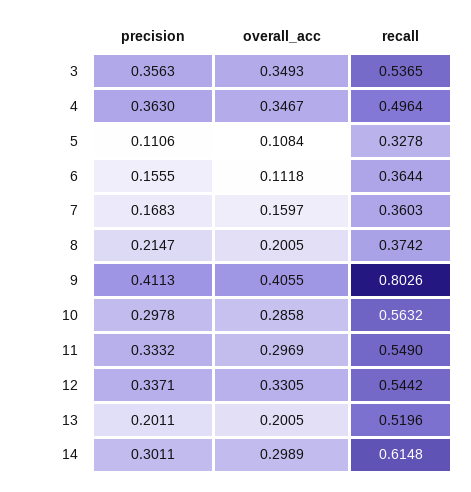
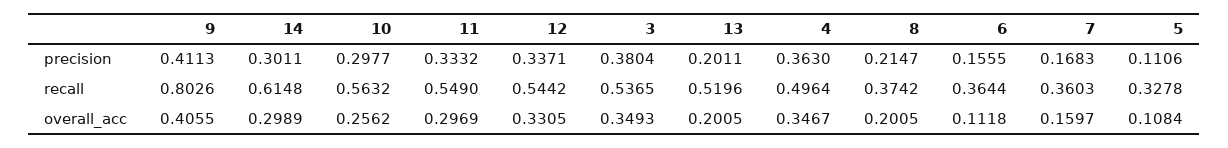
precision, 3: 0.3563 -> 0.3804
precision, 10: 0.2978 -> 0.2977
overall_acc, 10: 0.2858 -> 0.2562

